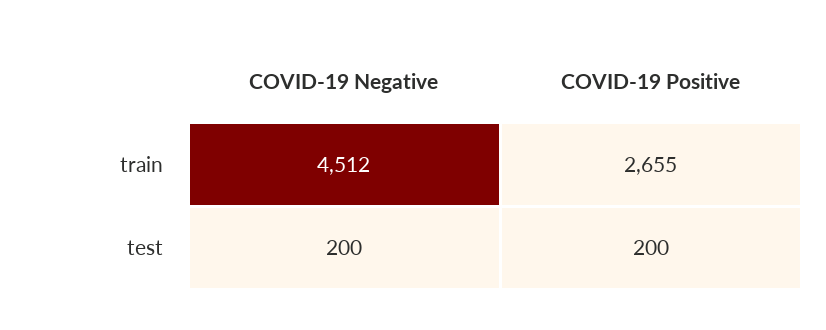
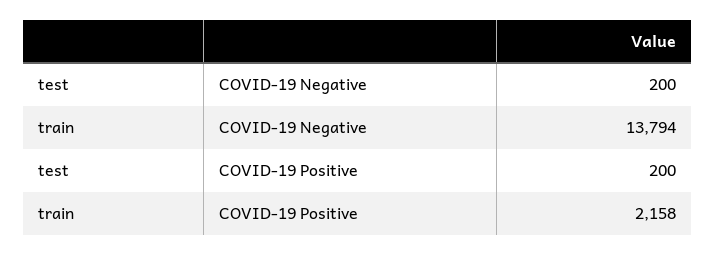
COVID-19 Negative, train: 4512 -> 13794
COVID-19 Positive, train: 2655 -> 2158

